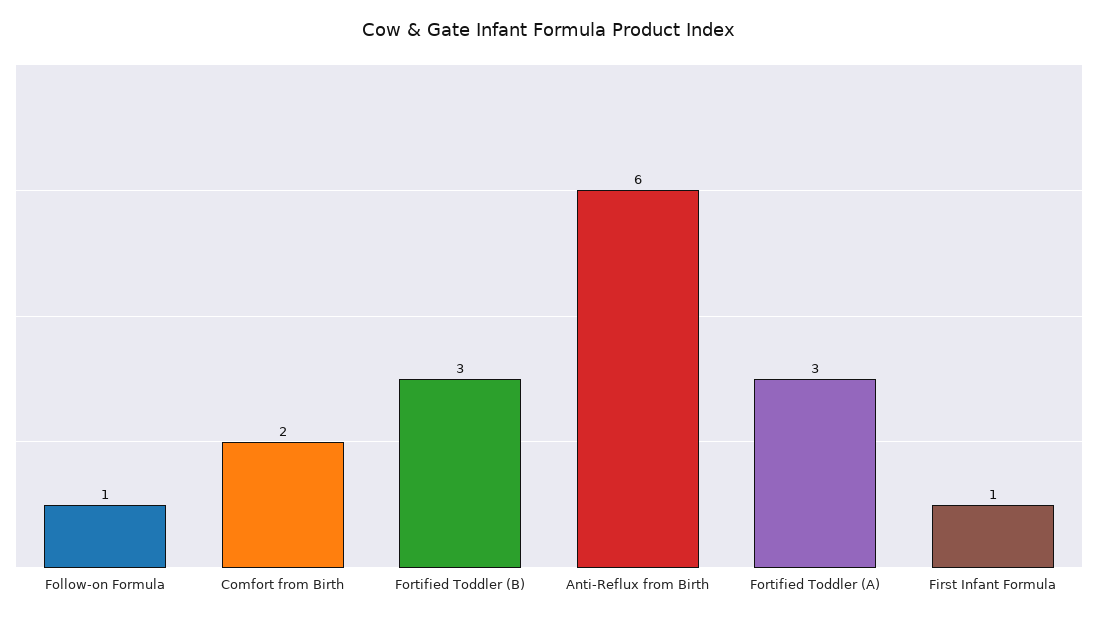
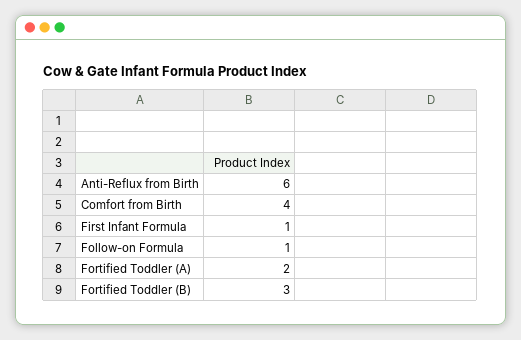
Comfort from Birth: 2 -> 4
Fortified Toddler (A): 3 -> 2

